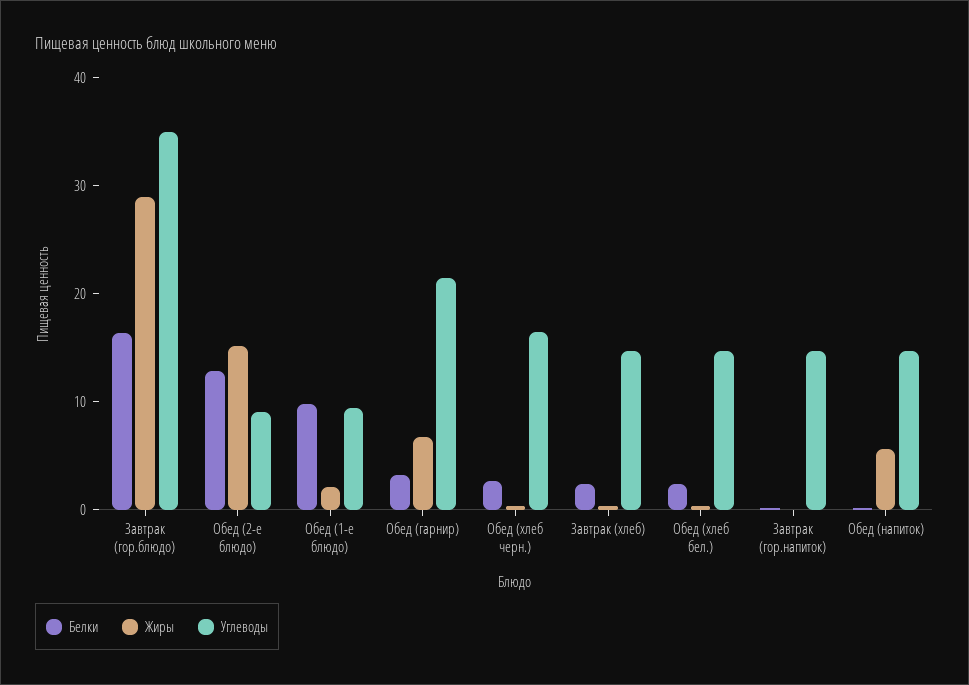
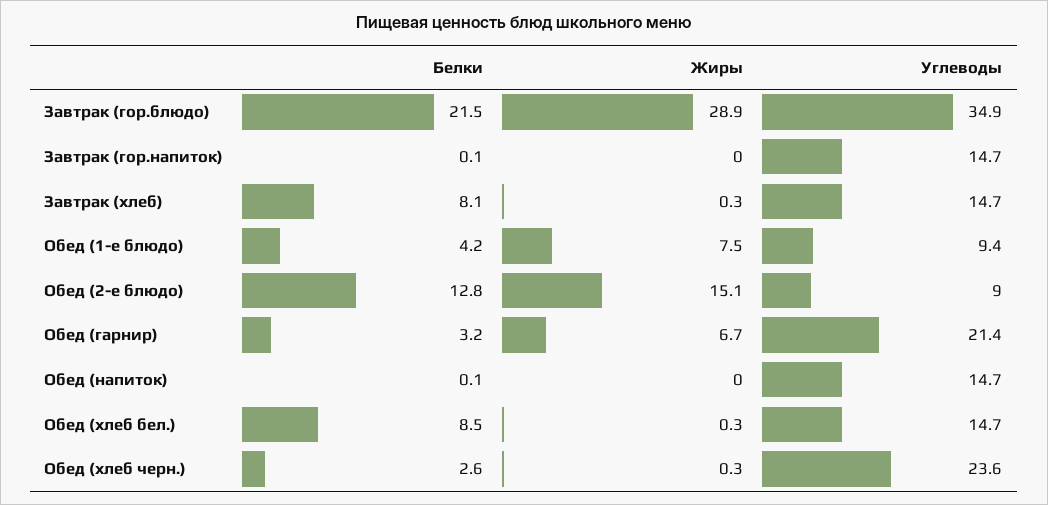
Белки, Завтрак (гор.блюдо): 16 -> 21.5
Белки, Обед (1-е блюдо): 10 -> 4.2
Жиры, Обед (1-е блюдо): 2 -> 7.5
Углеводы, Обед (хлеб черн.): 16 -> 23.6
Белки, Завтрак (хлеб): 2 -> 8.1
Белки, Обед (хлеб бел.): 2 -> 8.5
Жиры, Обед (напиток): 6 -> 0

